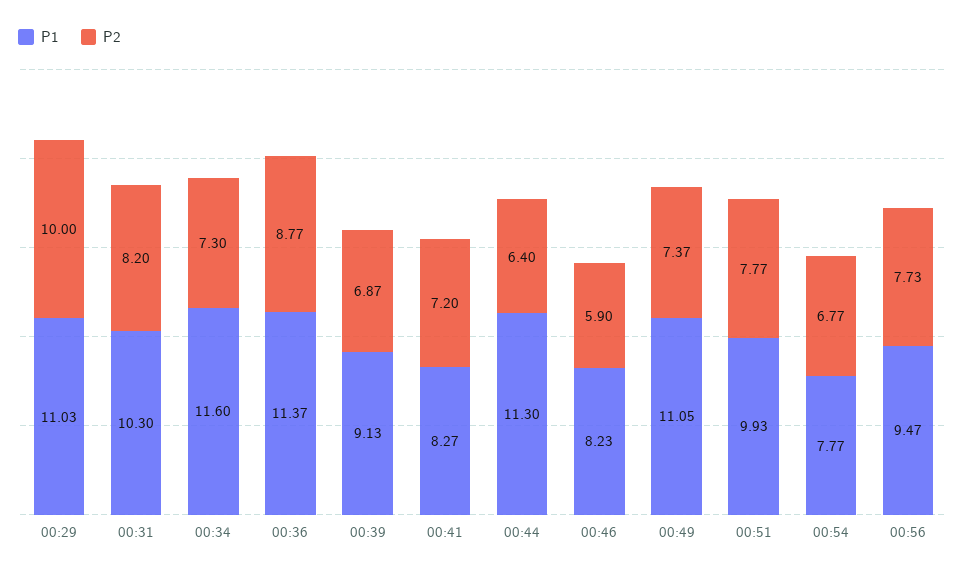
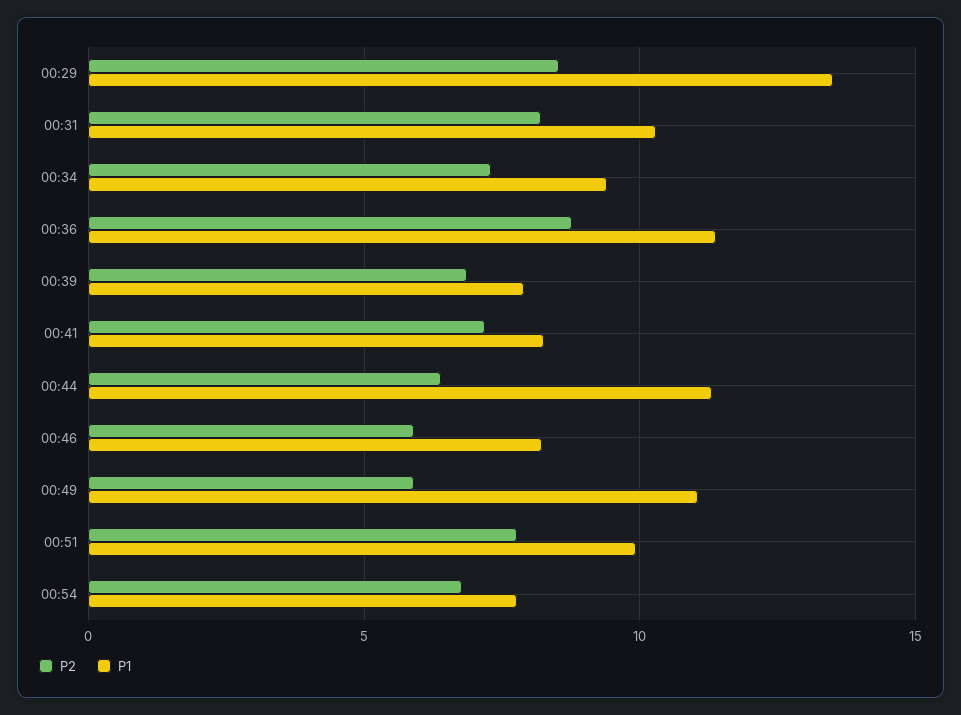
P1, 00:29: 11.03 -> 13.5
P2, 00:29: 10 -> 8.5
P1, 00:34: 11.6 -> 9.5
P1, 00:39: 9.13 -> 8
P2, 00:49: 7.37 -> 6
P1, 00:56: 9.47 -> none
P2, 00:56: 7.73 -> none

